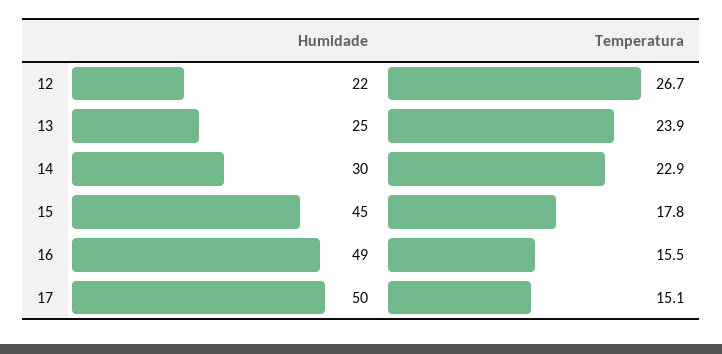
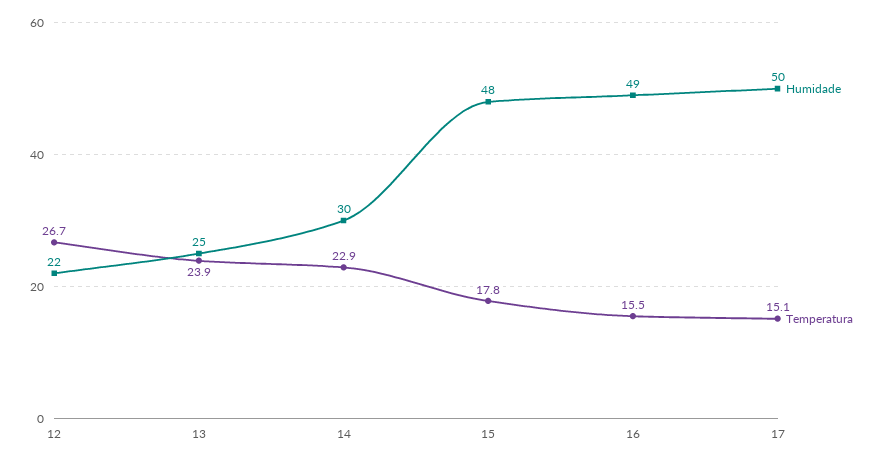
Humidade, 15: 45 -> 48

